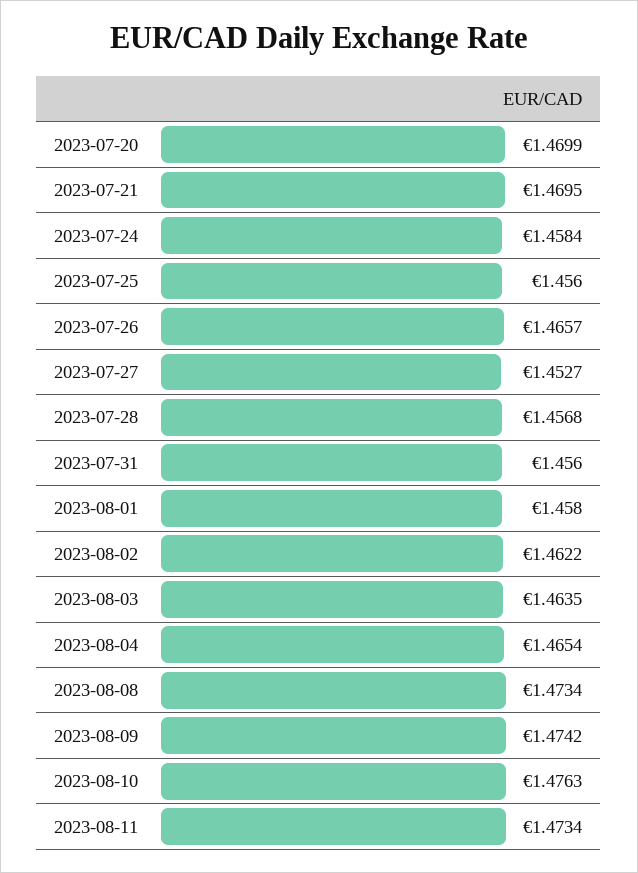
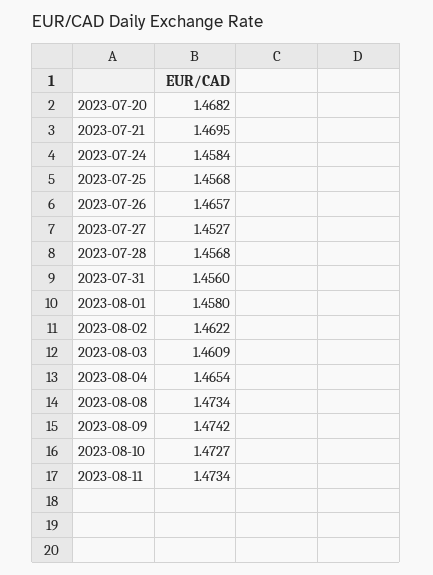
2023-07-20: 1.4699 -> 1.4682
2023-07-25: 1.456 -> 1.4568
2023-08-03: 1.4635 -> 1.4609
2023-08-10: 1.4763 -> 1.4727

